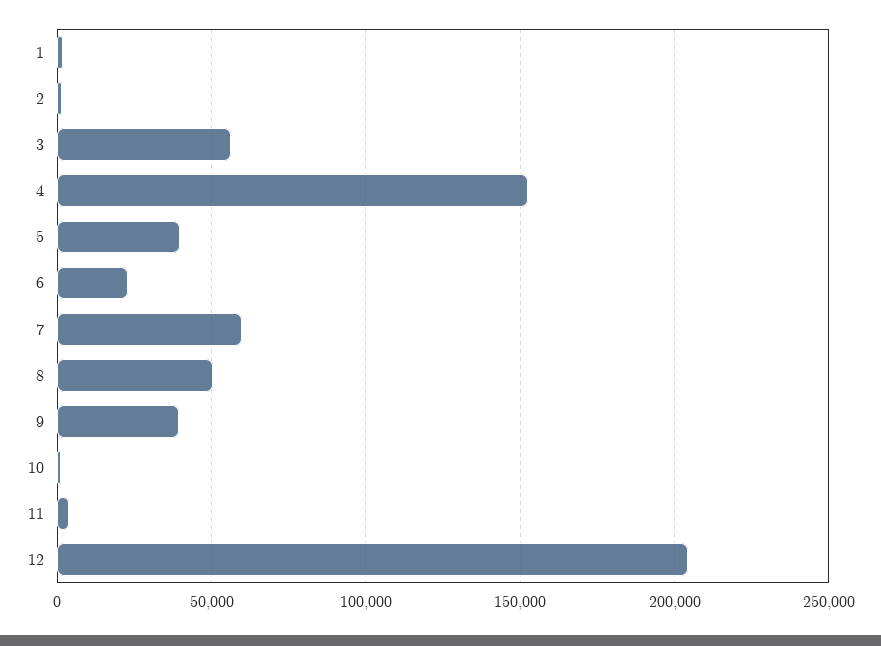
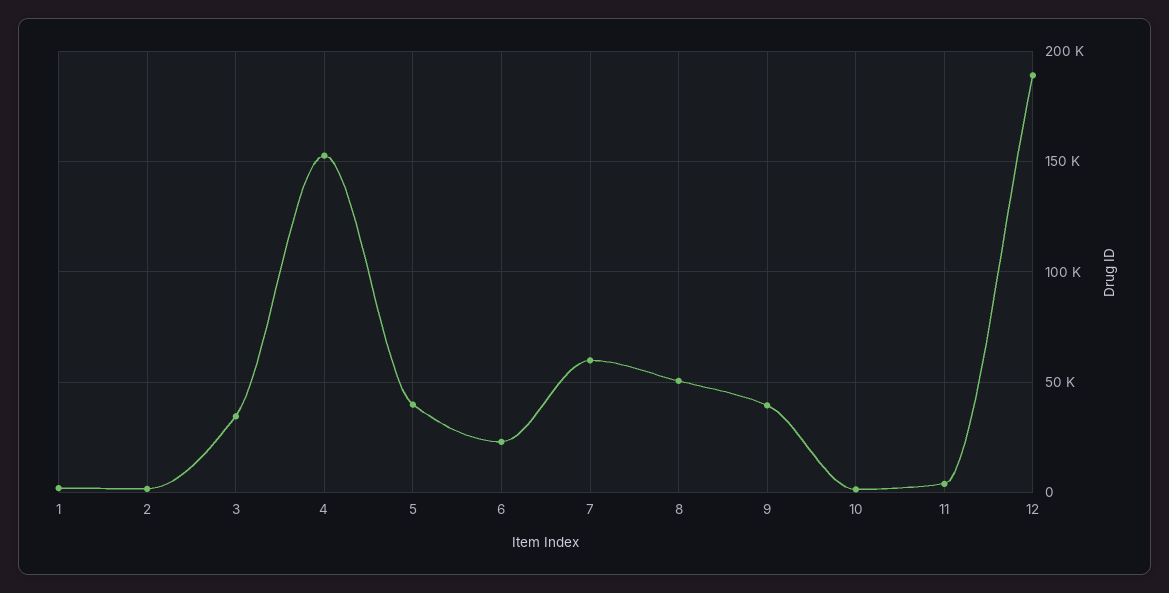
3: 55000 -> 35000
12: 205000 -> 190000

